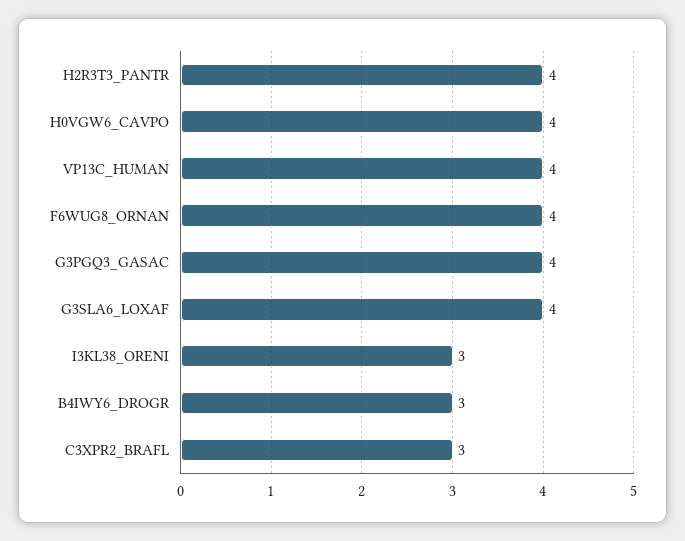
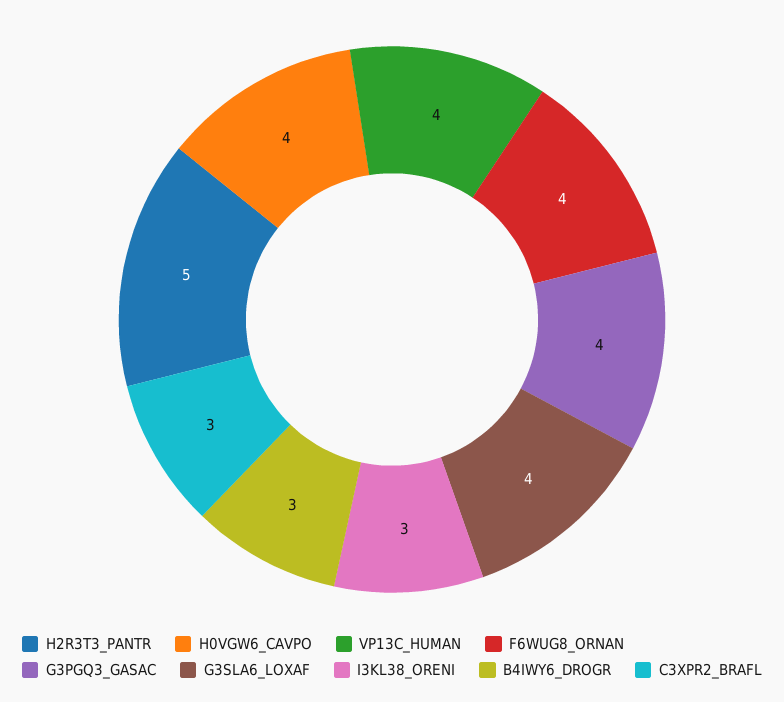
H2R3T3_PANTR: 4 -> 5

